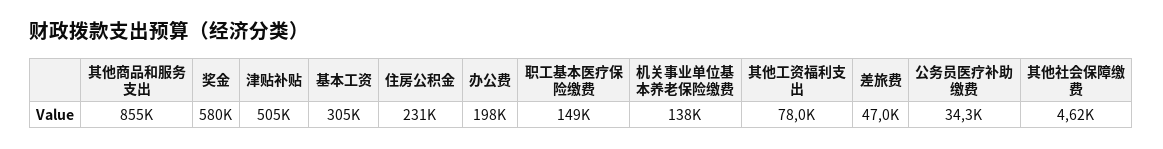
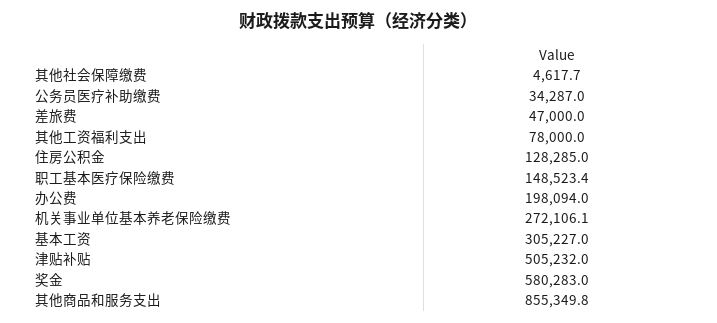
住房公积金: 231000 -> 128285
机关事业单位基本养老保险缴费: 138000 -> 272106.1

